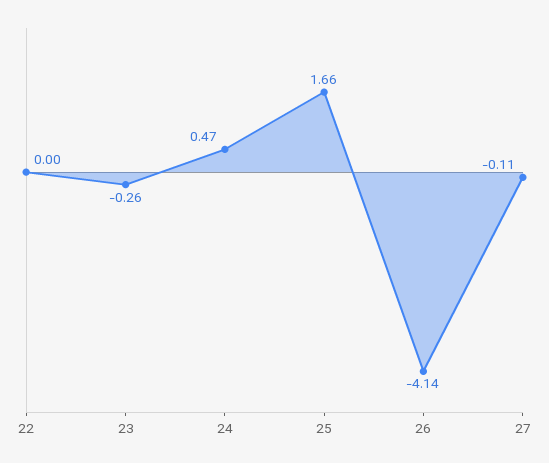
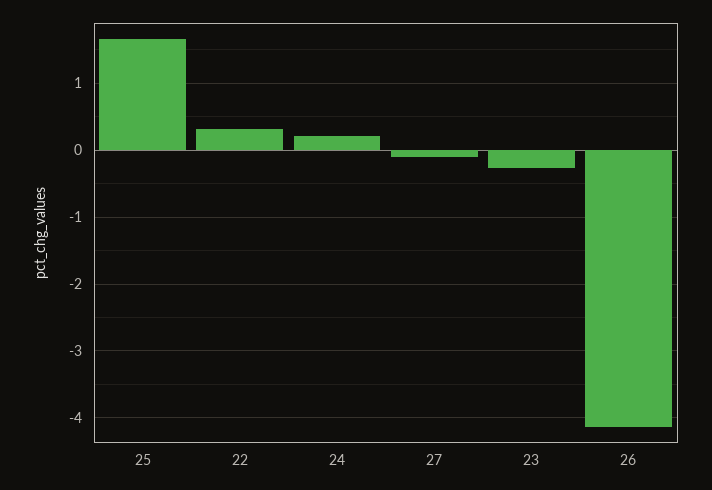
22: 0 -> 0.3
24: 0.47 -> 0.2

